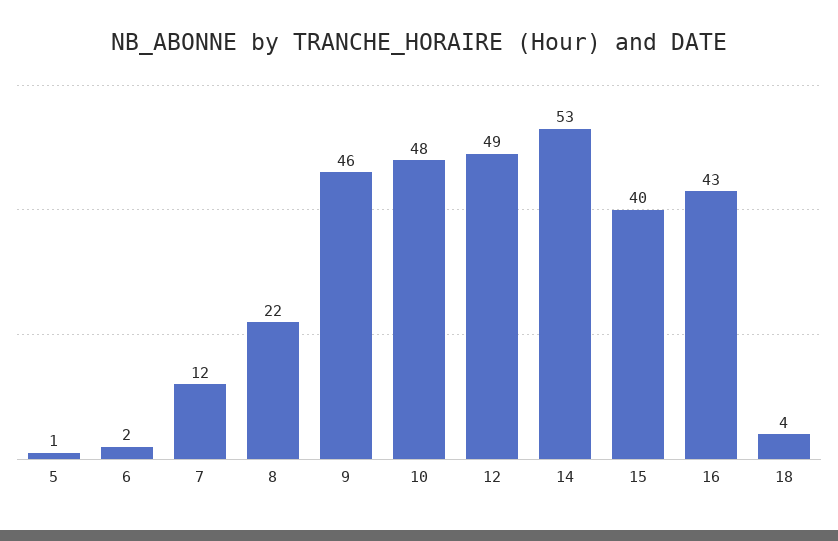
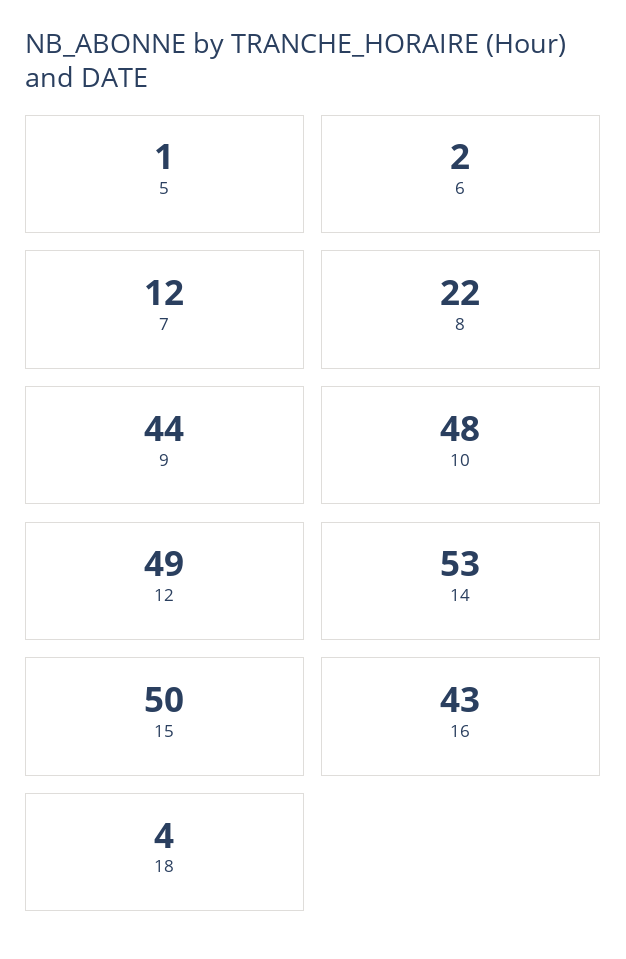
9: 46 -> 44
15: 40 -> 50

